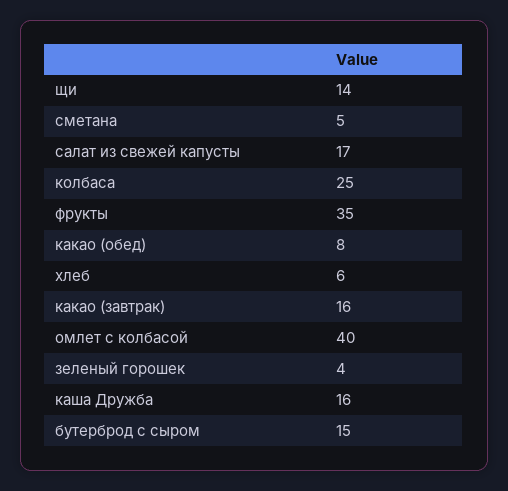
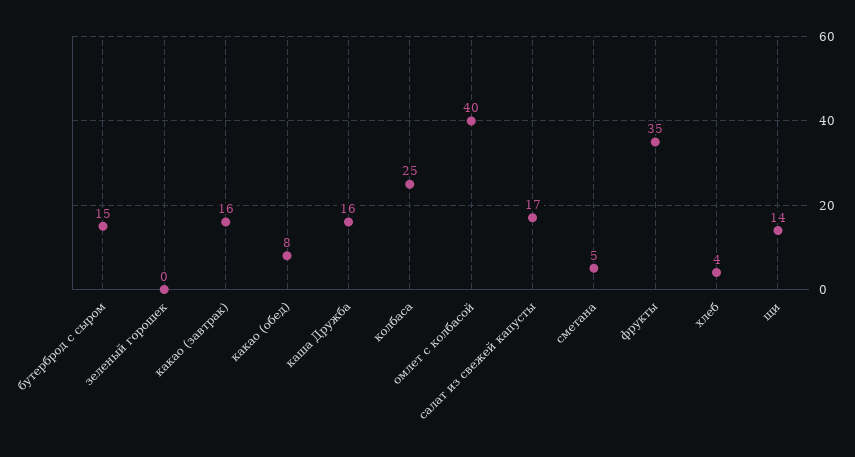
хлеб: 6 -> 4
зеленый горошек: 4 -> 0

